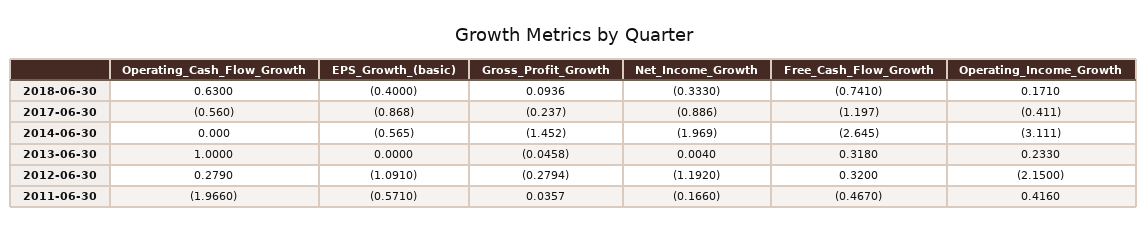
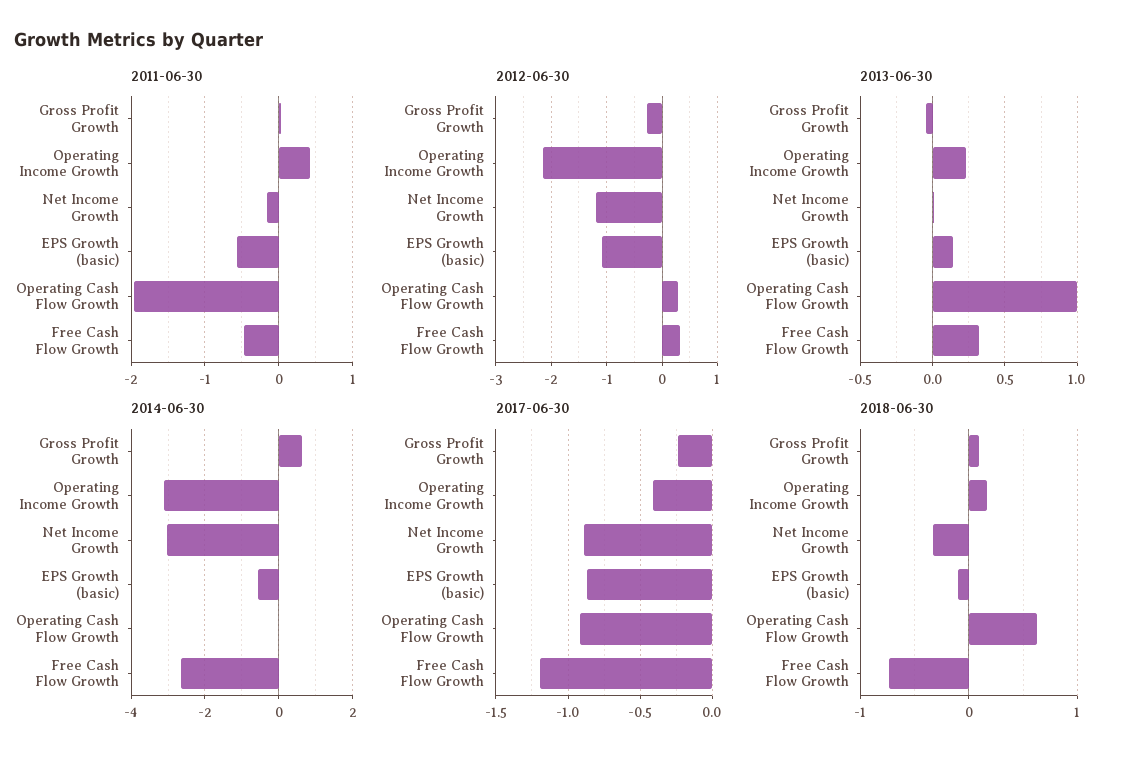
2018-06-30, EPS_Growth_(basic): -0.4 -> -0.1
2017-06-30, Operating_Cash_Flow_Growth: -0.56 -> -0.9
2014-06-30, Gross_Profit_Growth: -1.452 -> 0.6
2014-06-30, Net_Income_Growth: -1.969 -> -3
2013-06-30, EPS_Growth_(basic): 0 -> 0.15

